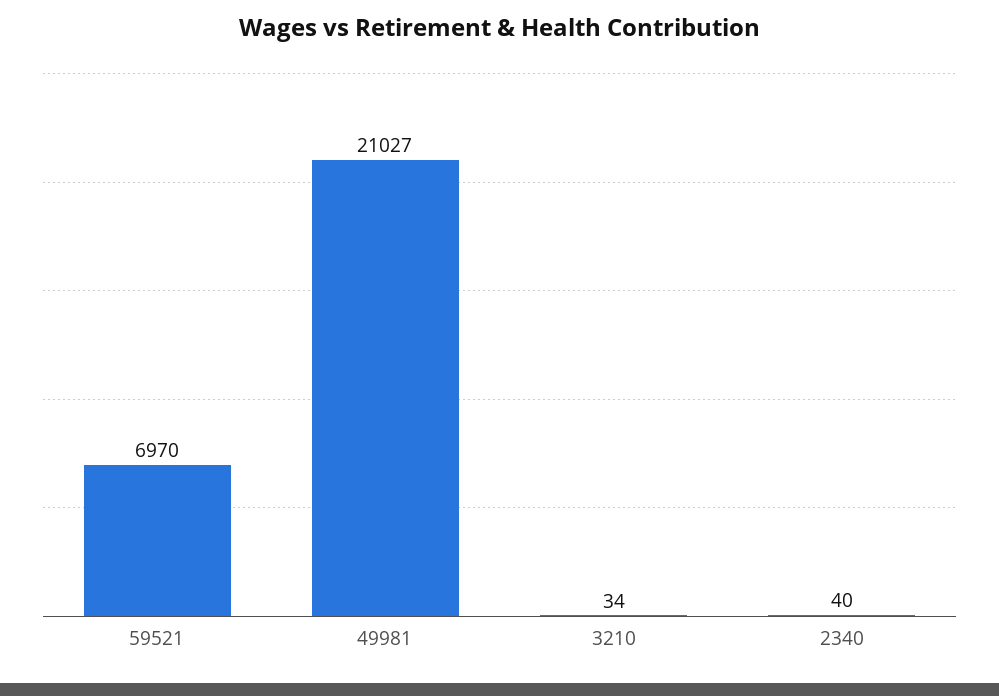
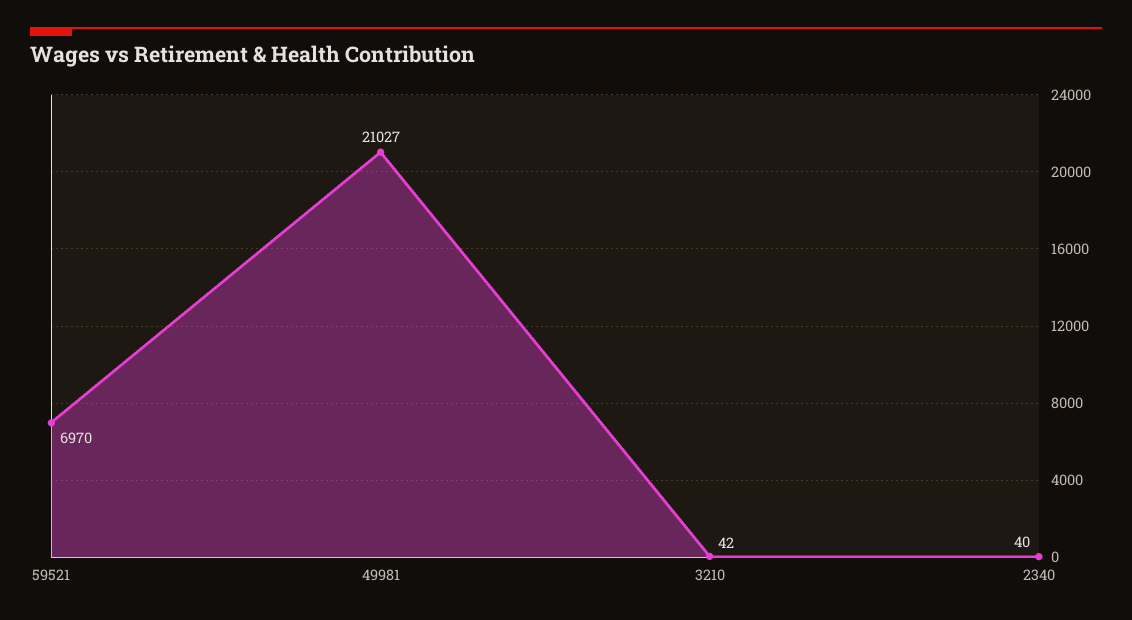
3210: 34 -> 42

